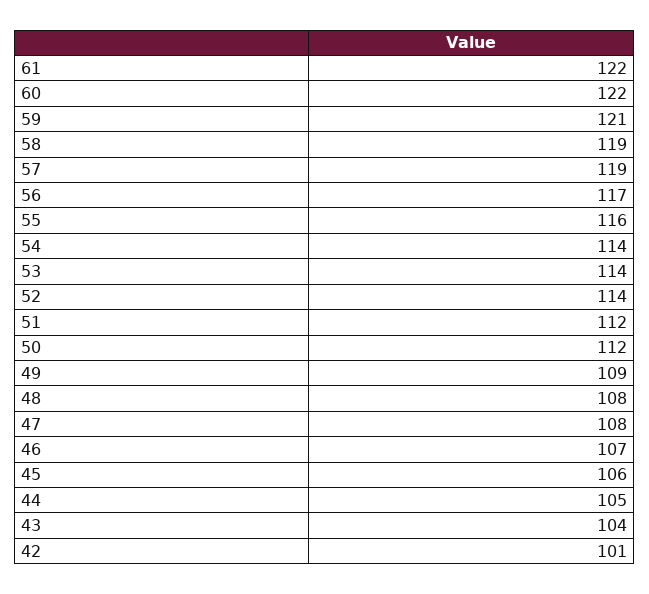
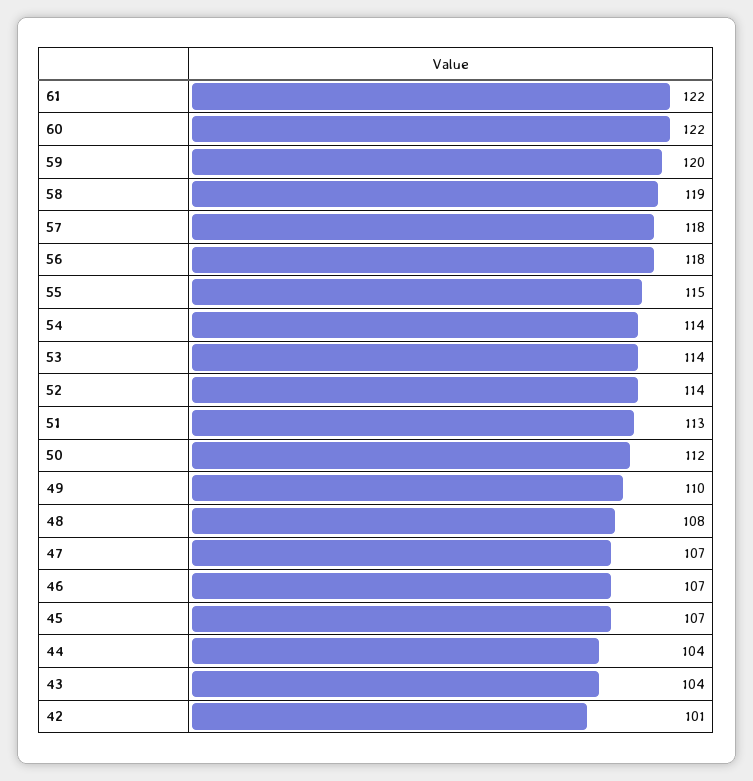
59: 121 -> 120
57: 119 -> 118
56: 117 -> 118
55: 116 -> 115
51: 112 -> 113
49: 109 -> 110
47: 108 -> 107
45: 106 -> 107
44: 105 -> 104

